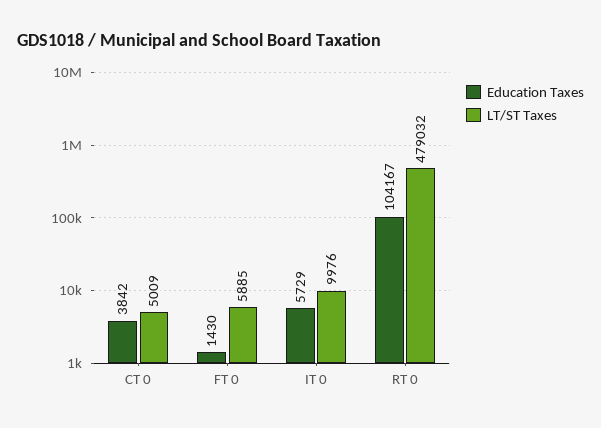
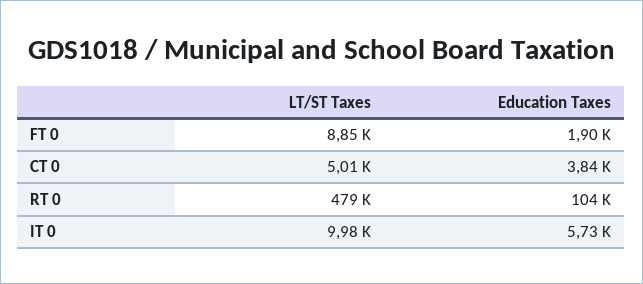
Education Taxes, FT 0: 1430 -> 1900
LT/ST Taxes, FT 0: 5885 -> 8850

